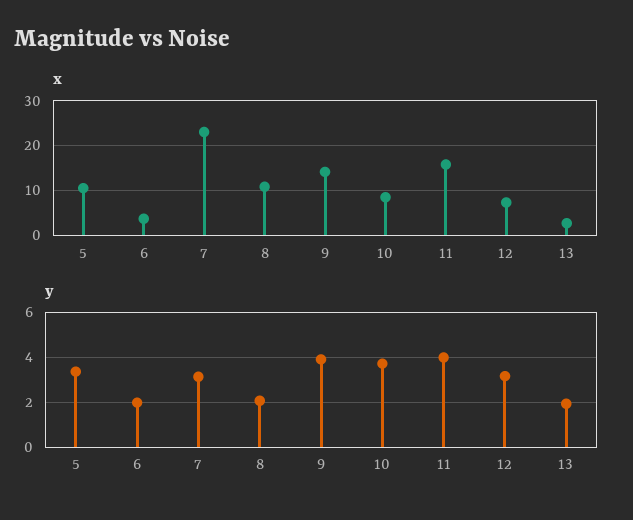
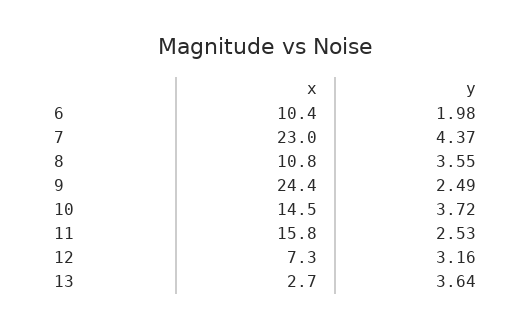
x, 5: 10 -> none
x, 6: 4 -> 10.4
x, 9: 14 -> 24.4
x, 10: 8 -> 14.5
y, 5: 3.5 -> none
y, 7: 3 -> 4.37
y, 8: 2 -> 3.55
y, 9: 4 -> 2.49
y, 11: 4 -> 2.53
y, 13: 2 -> 3.64

